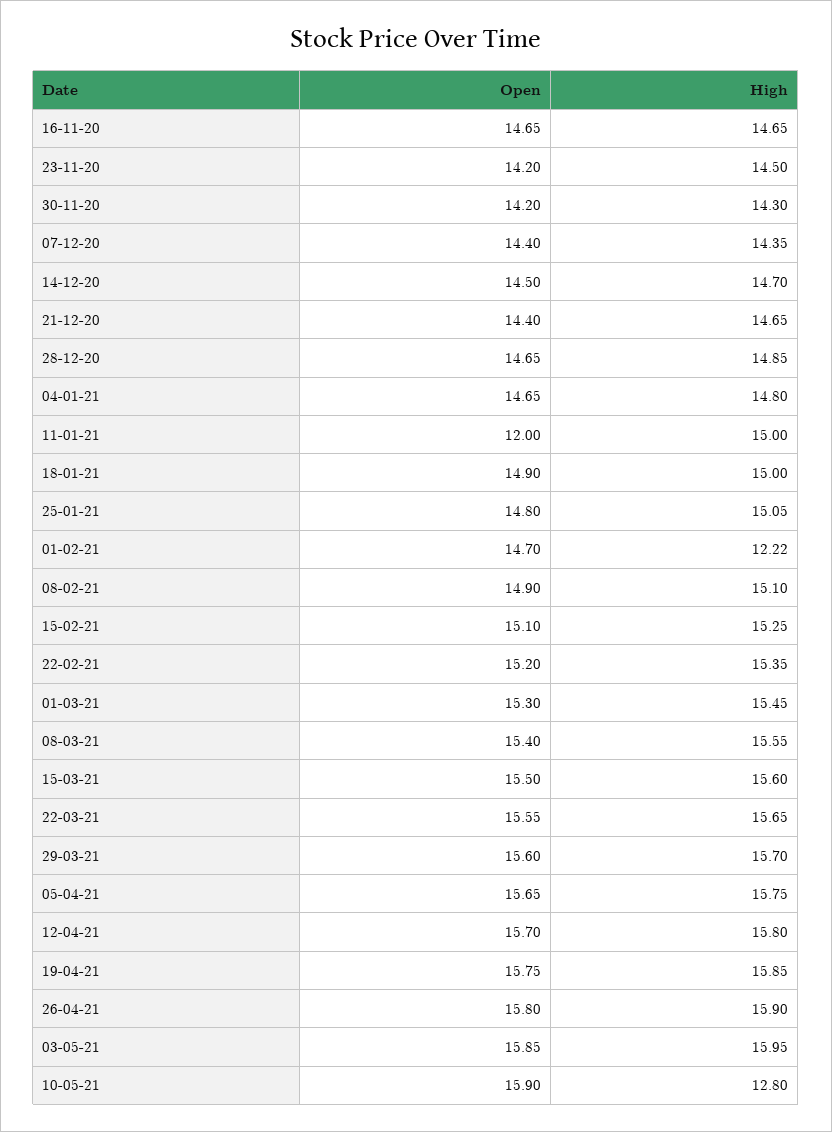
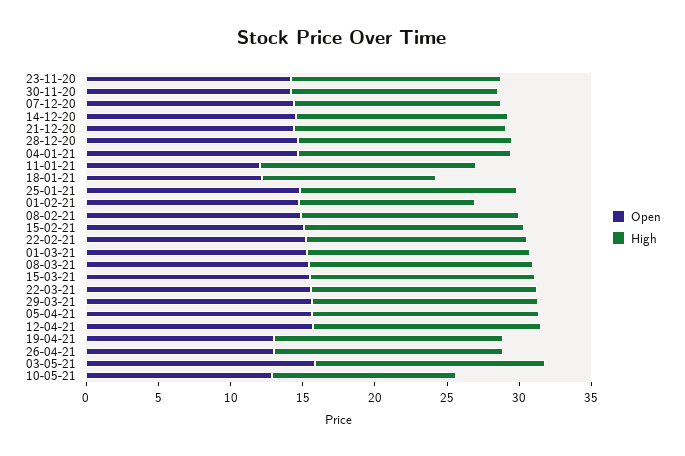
Open, 16-11-20: 14.65 -> none
High, 16-11-20: 14.65 -> none
Open, 18-01-21: 14.9 -> 12
High, 18-01-21: 15 -> 12
Open, 19-04-21: 15.75 -> 13
Open, 26-04-21: 15.8 -> 13
Open, 10-05-21: 15.9 -> 13

